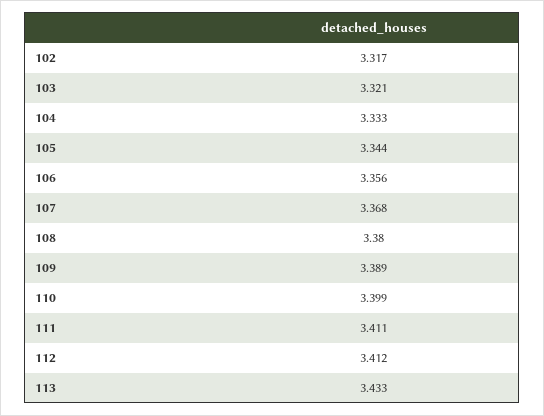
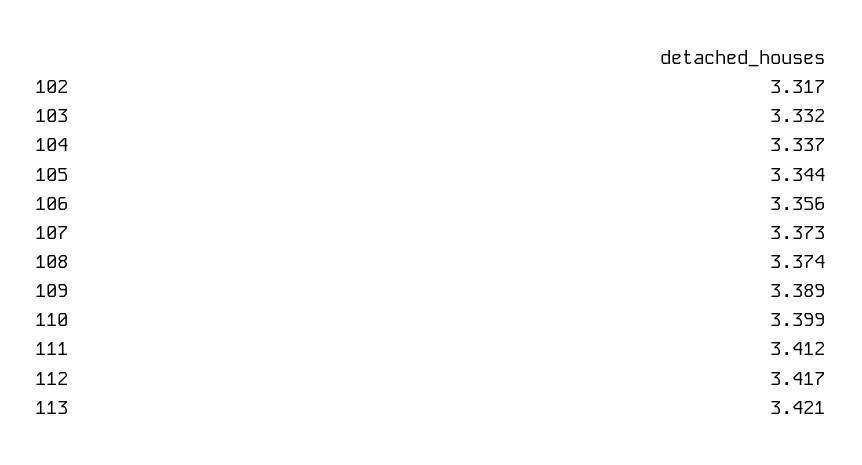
103: 3.321 -> 3.332
104: 3.333 -> 3.337
107: 3.368 -> 3.373
108: 3.38 -> 3.374
111: 3.411 -> 3.412
112: 3.412 -> 3.417
113: 3.433 -> 3.421

